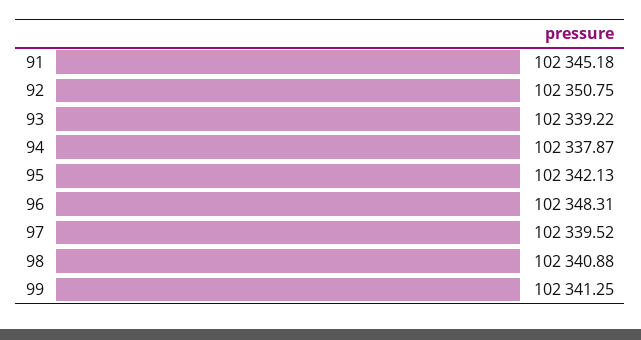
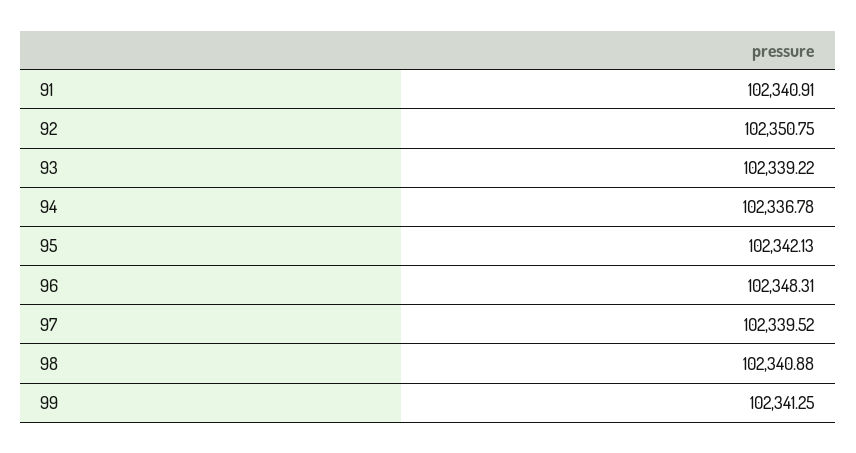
91: 102345.18 -> 102340.91
94: 102337.87 -> 102336.78

